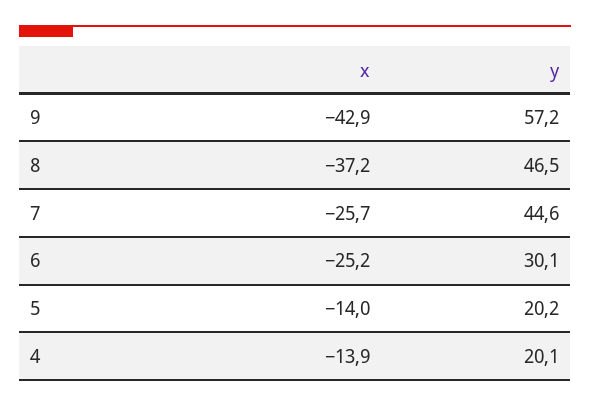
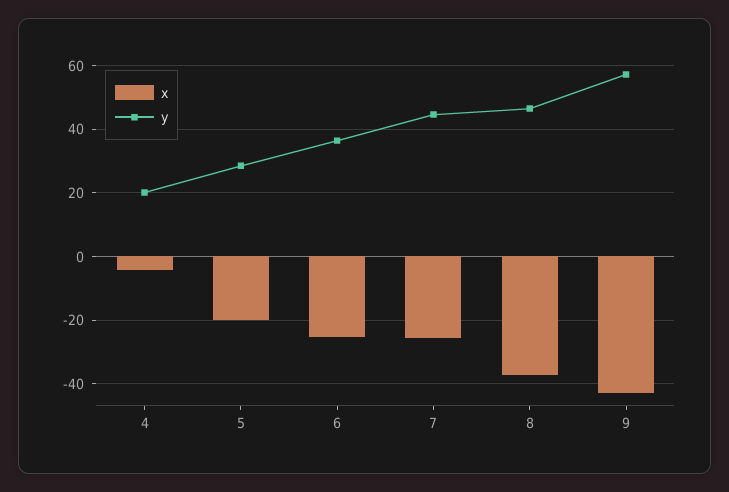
y, 6: 30.1 -> 36
x, 5: -14 -> -20
y, 5: 20.2 -> 28
x, 4: -13.9 -> -4

